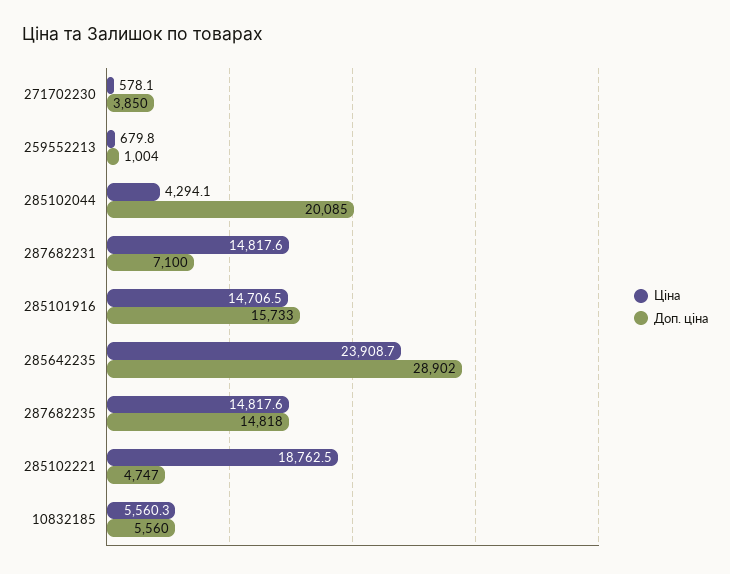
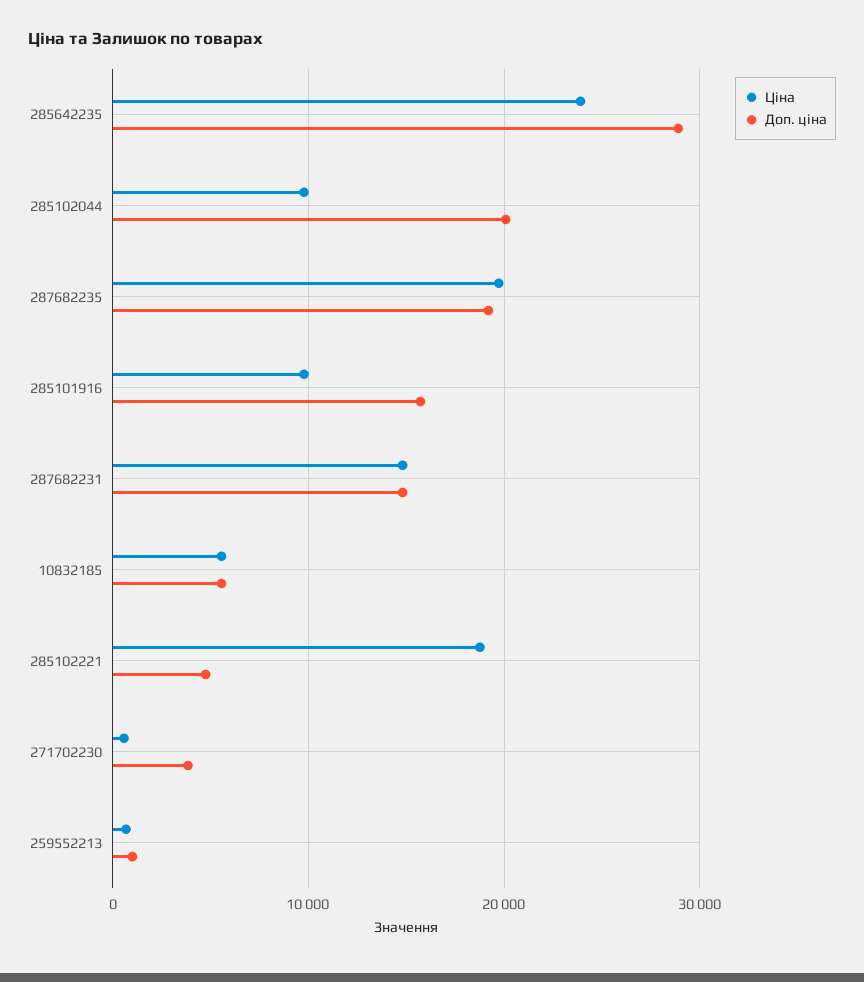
Ціна, 285102044: 4294.1 -> 10000
Доп. ціна, 287682231: 7100 -> 15000
Ціна, 285101916: 14706.5 -> 10000
Ціна, 287682235: 14817.6 -> 20000
Доп. ціна, 287682235: 14818 -> 19000

